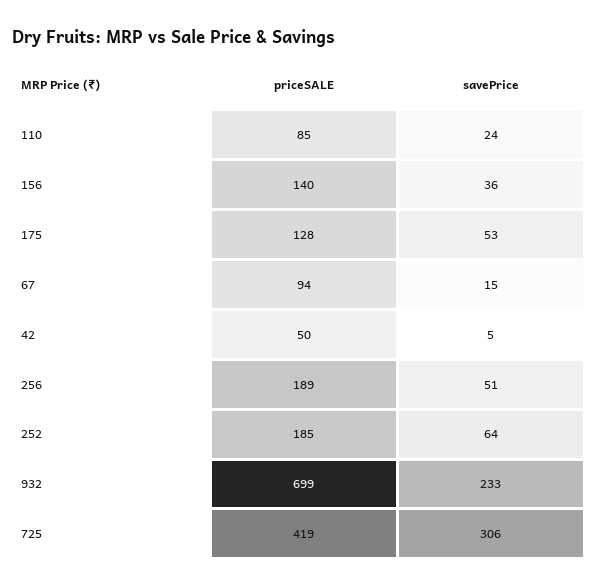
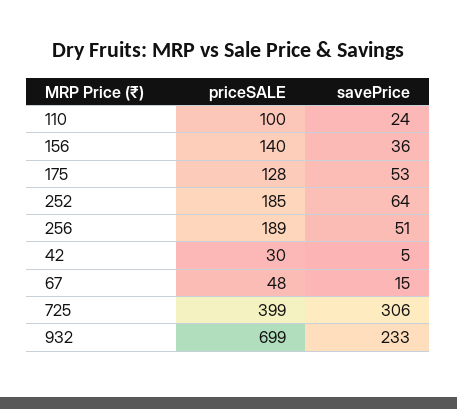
priceSALE, 110: 85 -> 100
priceSALE, 67: 94 -> 48
priceSALE, 42: 50 -> 30
priceSALE, 725: 419 -> 399

